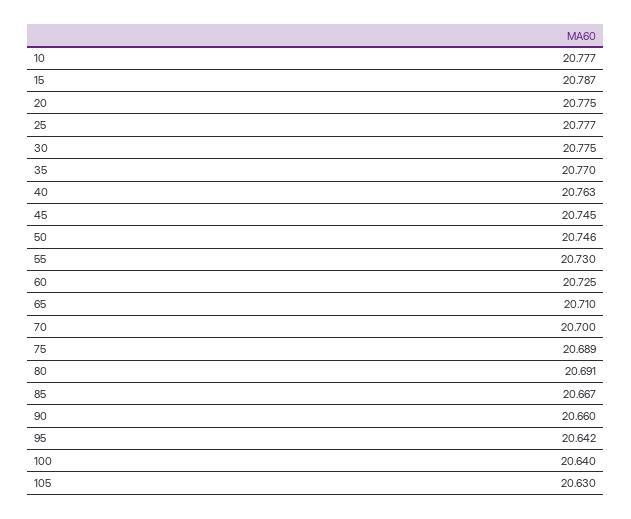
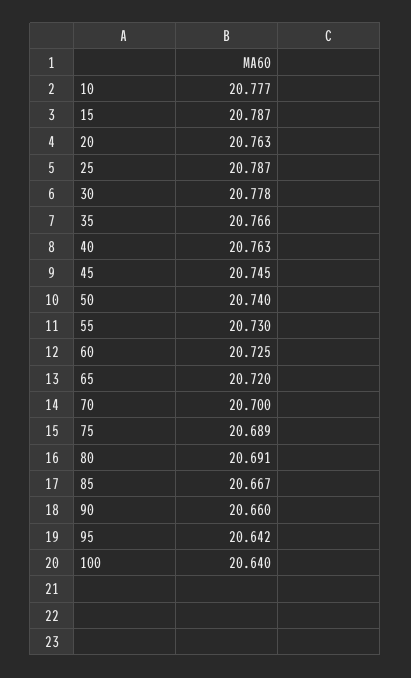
20: 20.775 -> 20.763
25: 20.777 -> 20.787
30: 20.775 -> 20.778
35: 20.77 -> 20.766
50: 20.746 -> 20.74
65: 20.71 -> 20.72
105: 20.63 -> none

